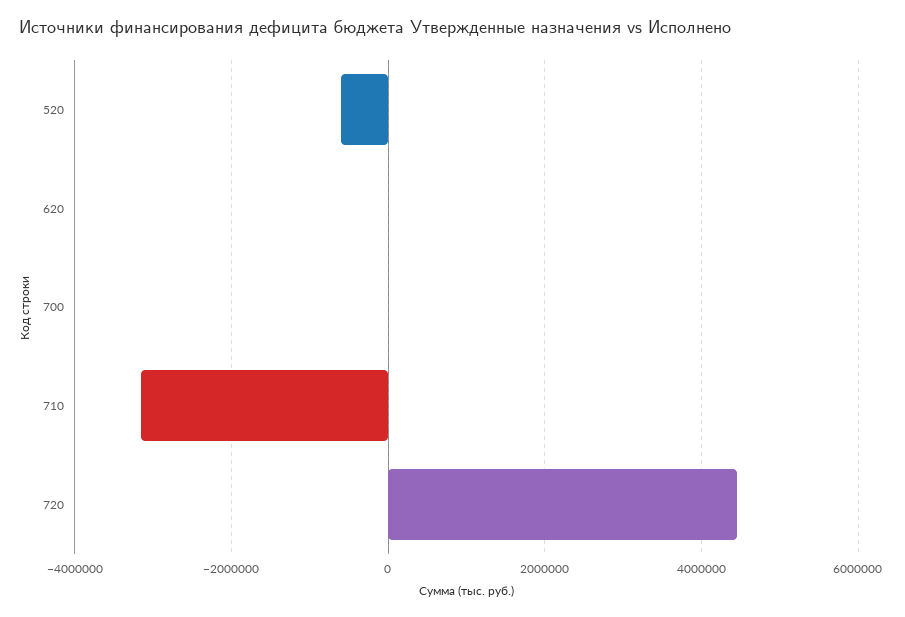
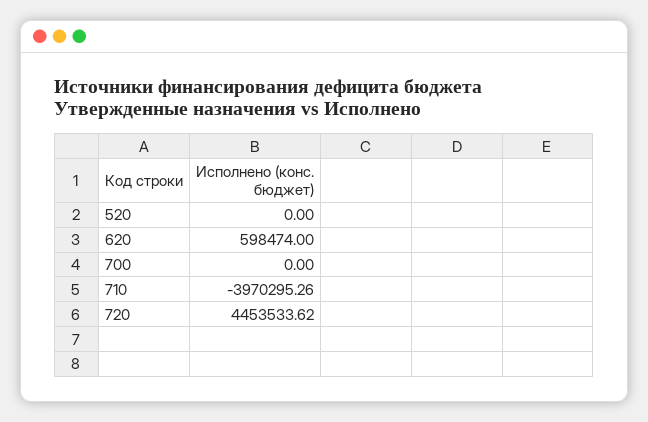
520: -600000 -> 0
620: 0 -> 598474
710: -3200000 -> -3970295.26

